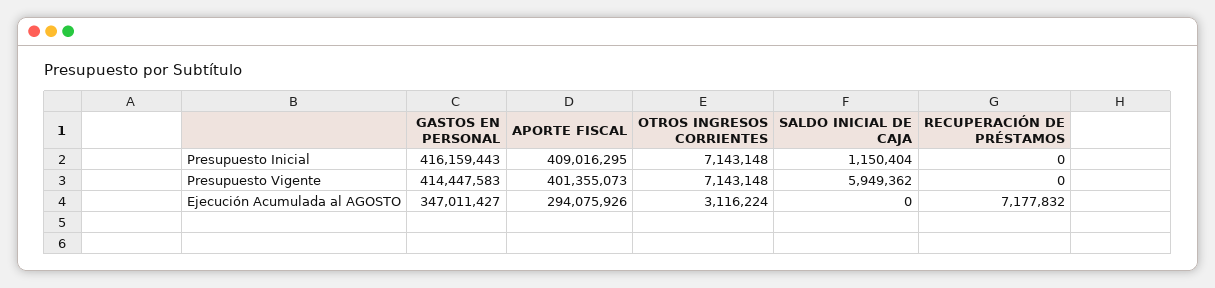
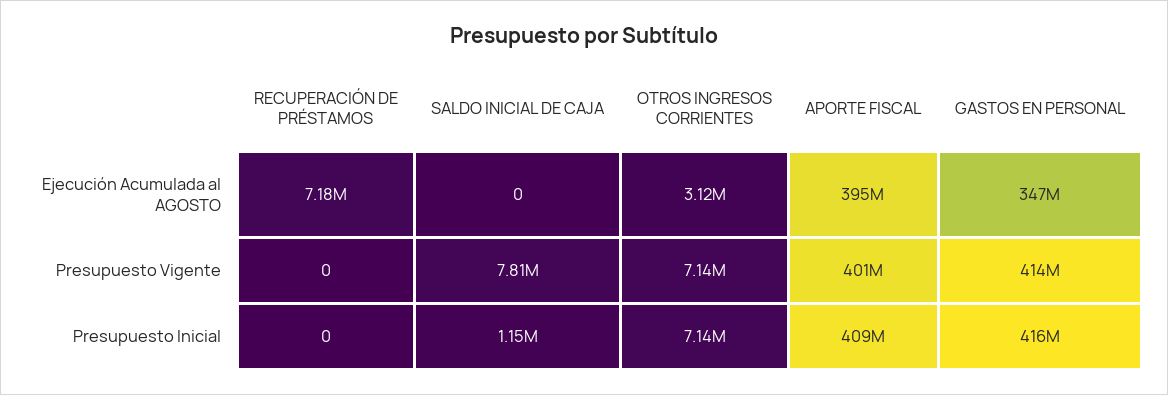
SALDO INICIAL DE CAJA, Presupuesto Vigente: 5949362 -> 7810000
APORTE FISCAL, Ejecución Acumulada al AGOSTO: 294075926 -> 395000000

